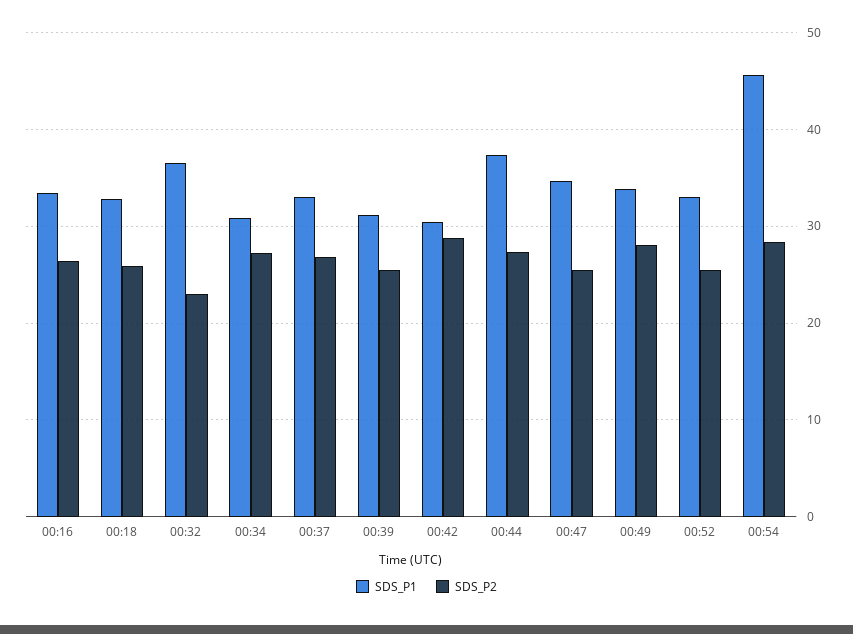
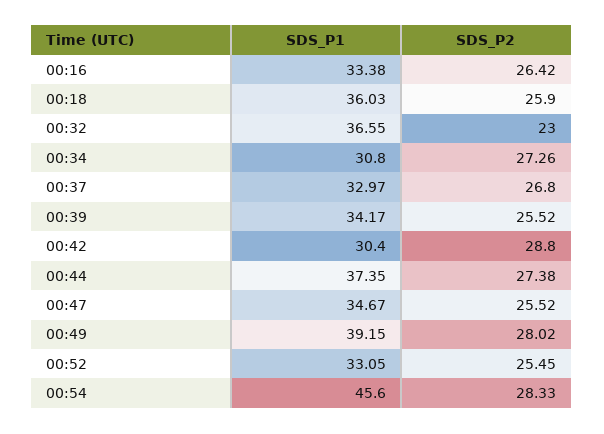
SDS_P1, 00:18: 33 -> 36.03
SDS_P1, 00:39: 31 -> 34.17
SDS_P1, 00:49: 34 -> 39.15

